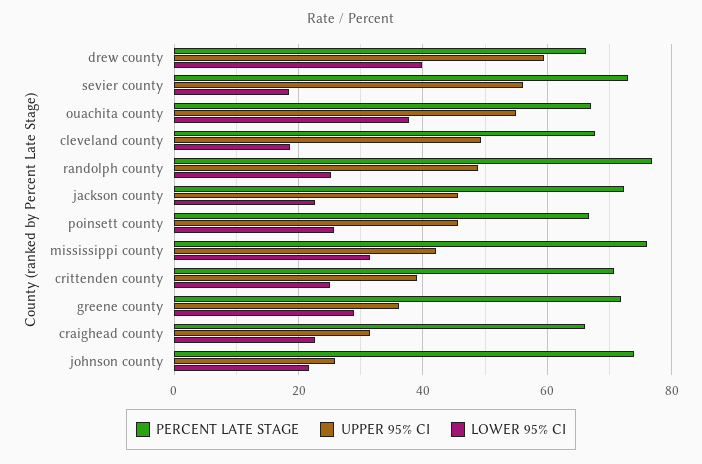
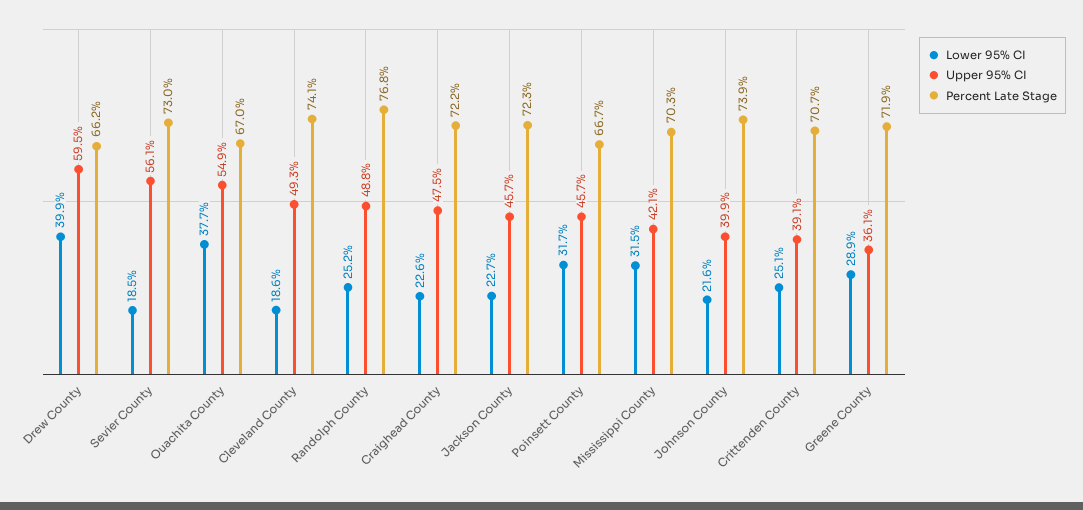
PERCENT LATE STAGE, cleveland county: 68 -> 74.1
LOWER 95% CI, poinsett county: 26 -> 31.7
PERCENT LATE STAGE, mississippi county: 76 -> 70.3
PERCENT LATE STAGE, craighead county: 66 -> 72.2
UPPER 95% CI, craighead county: 32 -> 47.5
UPPER 95% CI, johnson county: 26 -> 39.9

